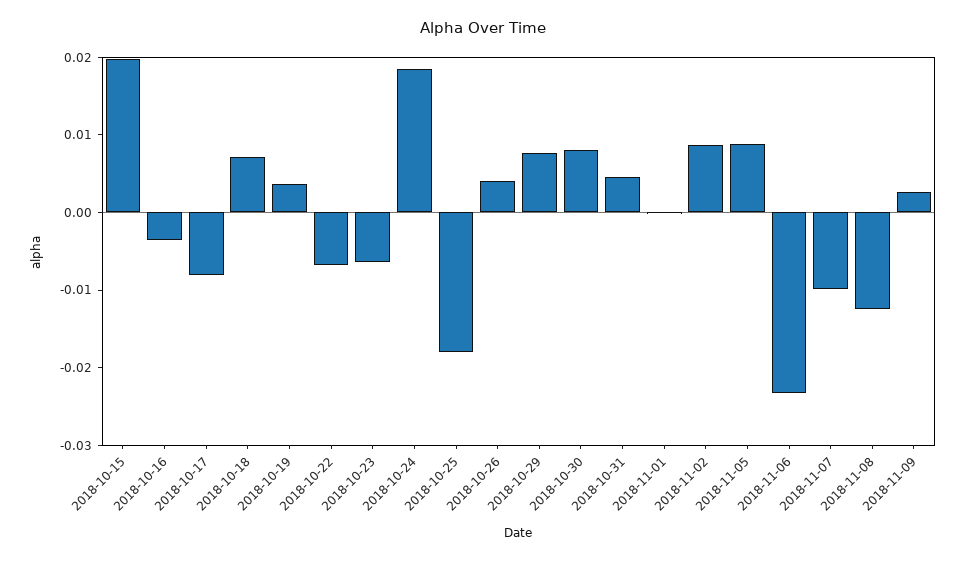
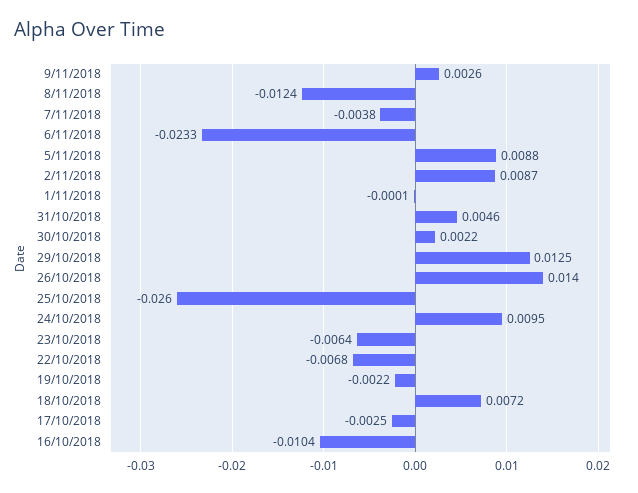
2018-10-15: 0.02 -> none
2018-10-16: -0.004 -> -0.0104
2018-10-17: -0.008 -> -0.0025
2018-10-19: 0.004 -> -0.0022
2018-10-24: 0.018 -> 0.0095
2018-10-25: -0.018 -> -0.026
2018-10-26: 0.004 -> 0.014
2018-10-29: 0.008 -> 0.0125
2018-10-30: 0.008 -> 0.0022
2018-11-07: -0.01 -> -0.0038

